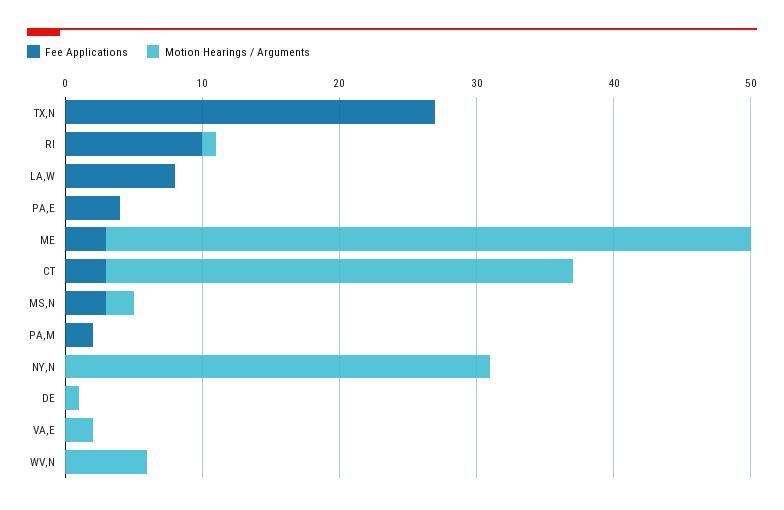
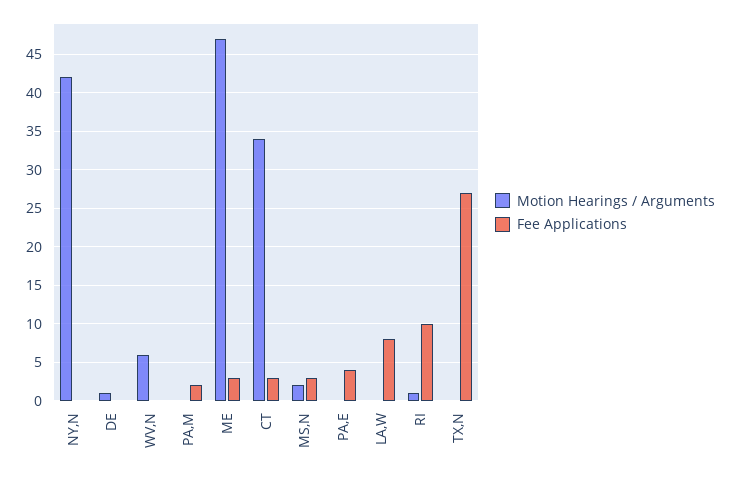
Motion Hearings / Arguments, NY,N: 31 -> 42
Fee Applications, VA,E: 0 -> none
Motion Hearings / Arguments, VA,E: 2 -> none

